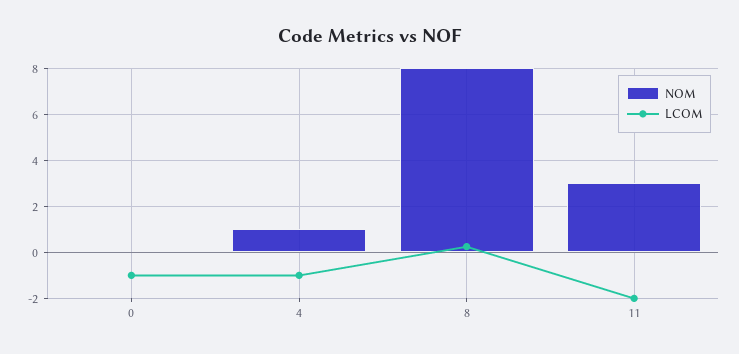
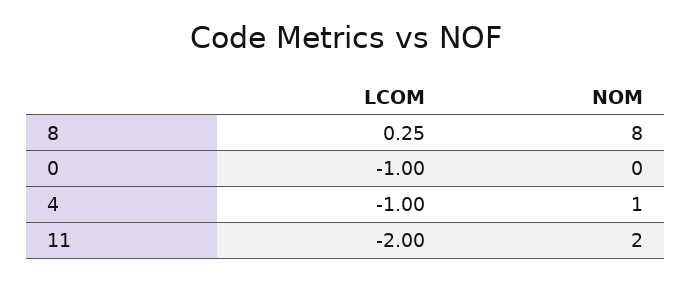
NOM, 11: 3 -> 2

